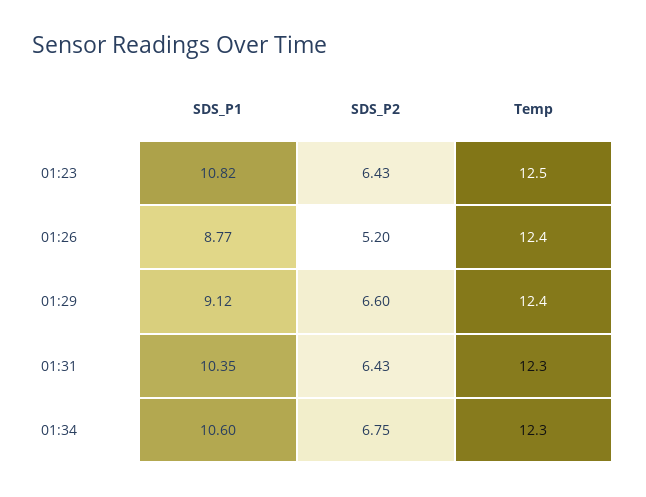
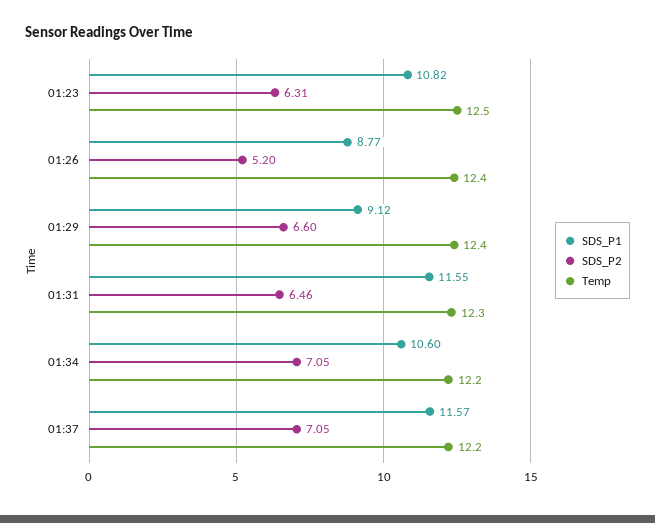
SDS_P2, 01:23: 6.43 -> 6.31
SDS_P1, 01:31: 10.35 -> 11.55
SDS_P2, 01:31: 6.43 -> 6.46
SDS_P2, 01:34: 6.75 -> 7.05
Temp, 01:34: 12.3 -> 12.2
SDS_P1, 01:37: none -> 11.57
SDS_P2, 01:37: none -> 7.05
Temp, 01:37: none -> 12.2

